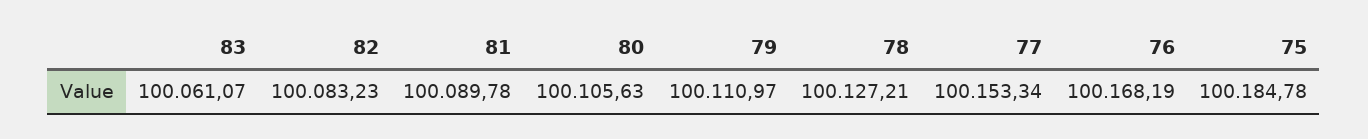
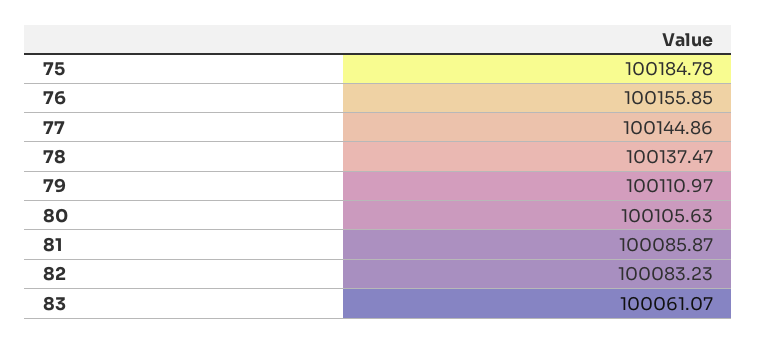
81: 100089.78 -> 100085.87
78: 100127.21 -> 100137.47
77: 100153.34 -> 100144.86
76: 100168.19 -> 100155.85

